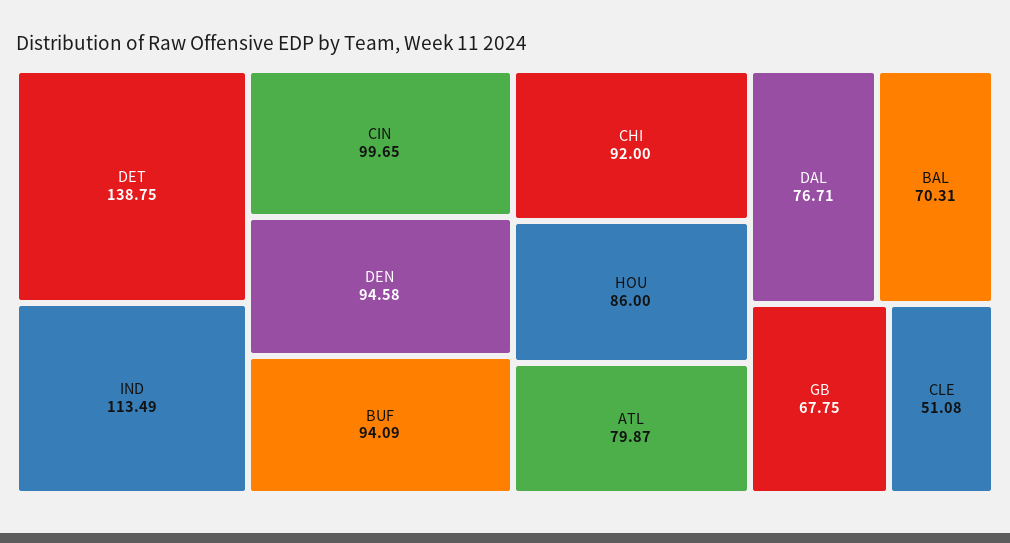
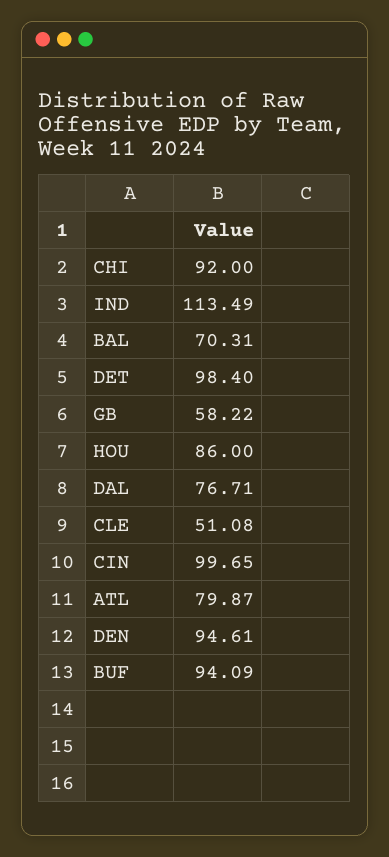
DET: 138.75 -> 98.4
DEN: 94.58 -> 94.61
GB: 67.75 -> 58.22

